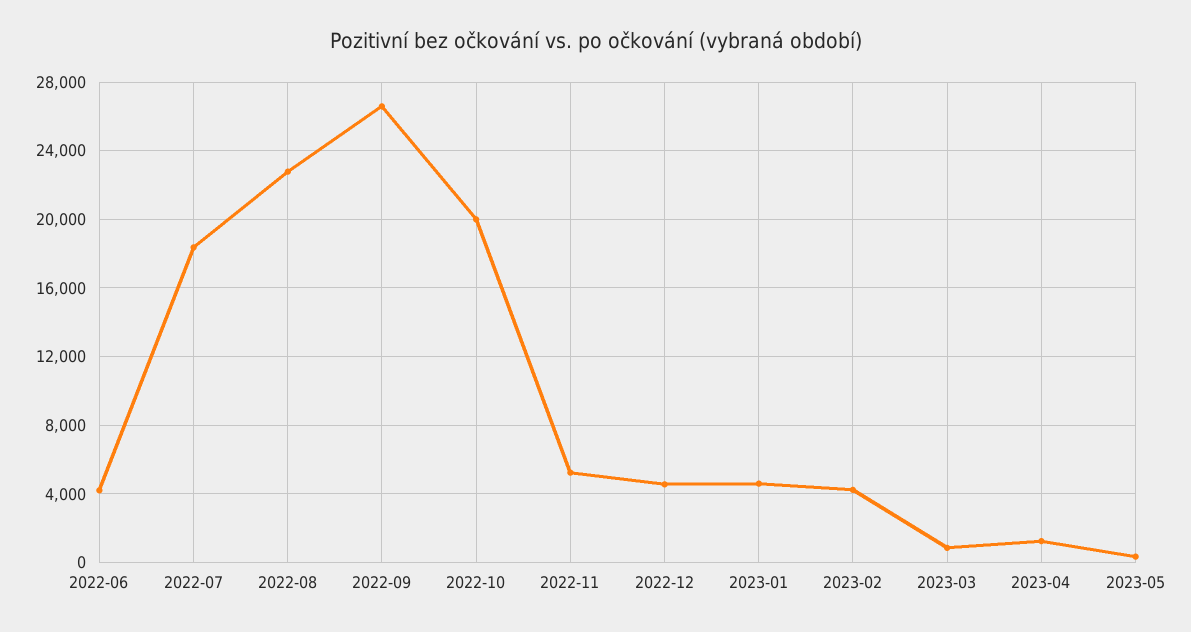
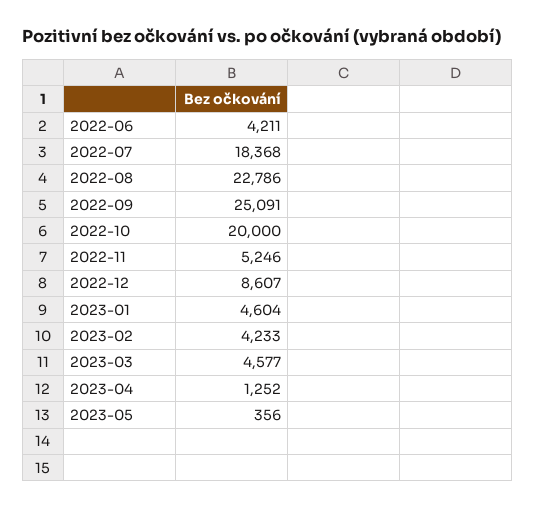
2022-09: 26500 -> 25091
2022-12: 4500 -> 8607
2023-03: 1000 -> 4577

